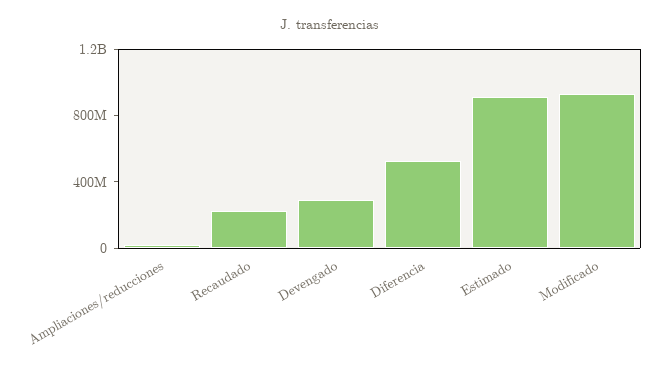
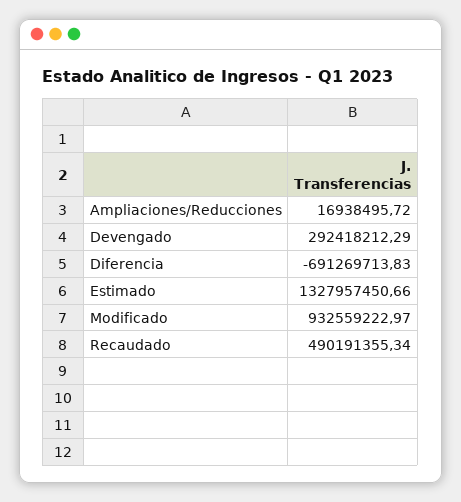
Recaudado: 200000000 -> 490191355.34
Diferencia: 500000000 -> -691269713.83
Estimado: 900000000 -> 1327957450.66

